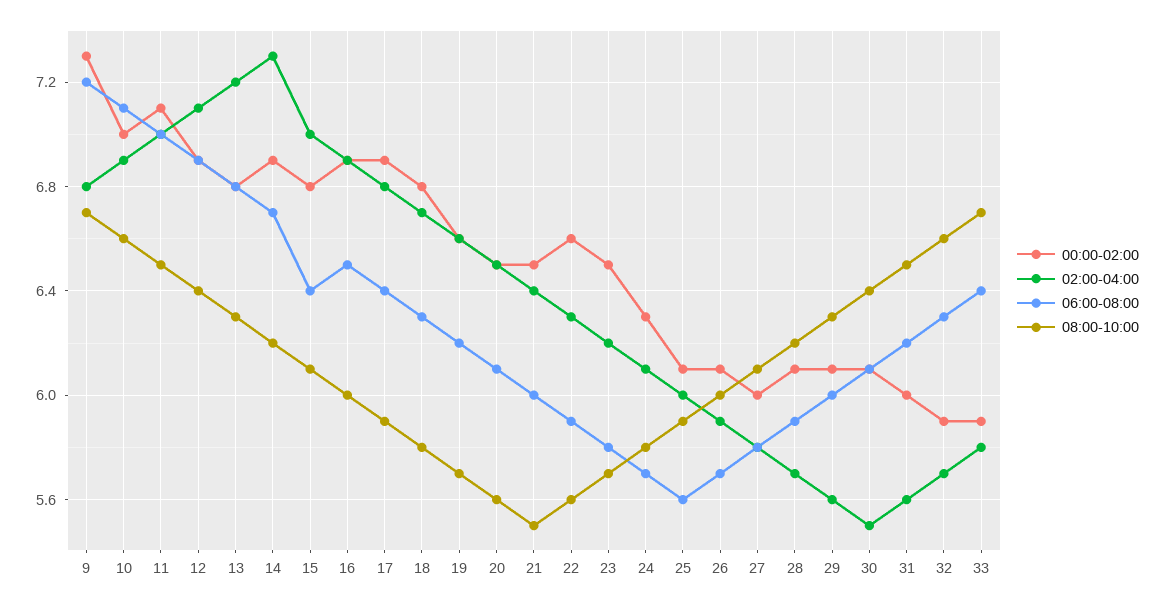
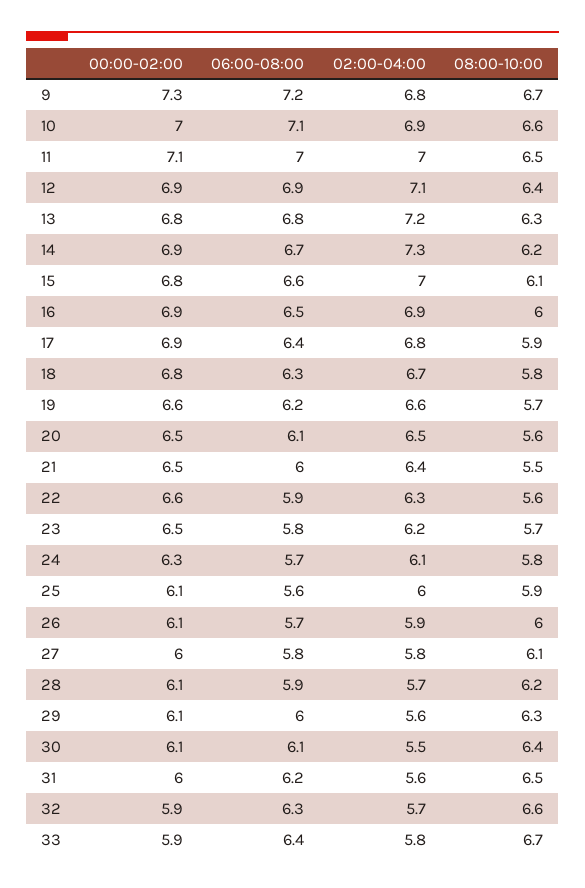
06:00-08:00, 15: 6.4 -> 6.6

